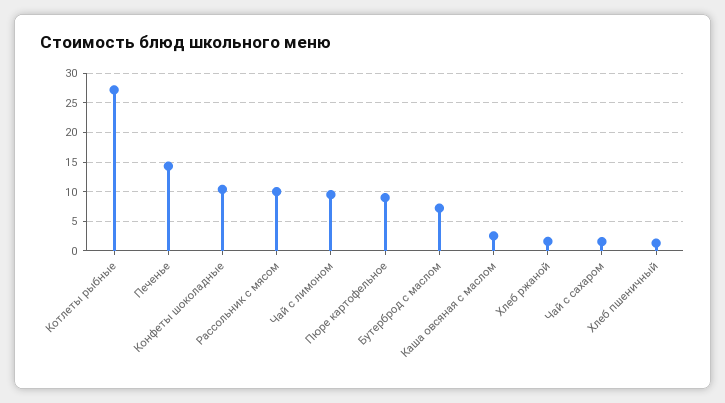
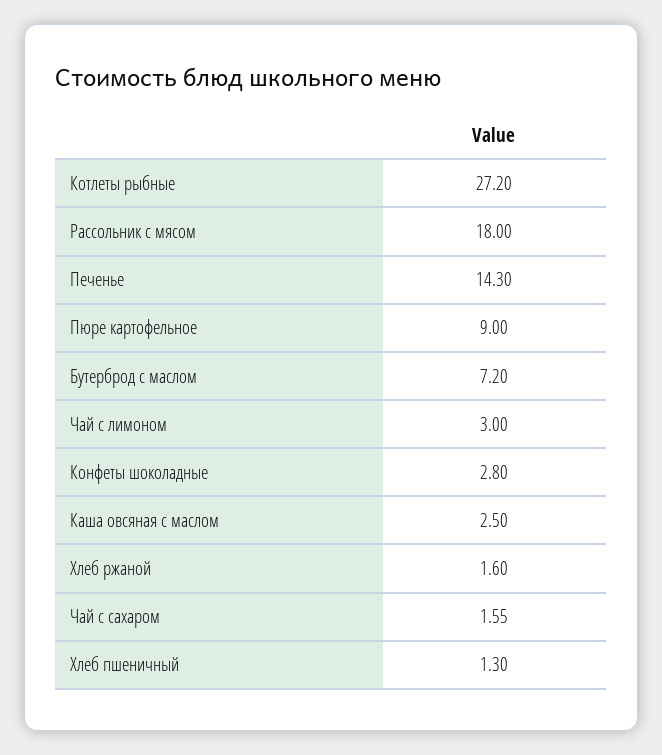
Конфеты шоколадные: 10 -> 2.8
Рассольник с мясом: 10 -> 18
Чай с лимоном: 10 -> 3

